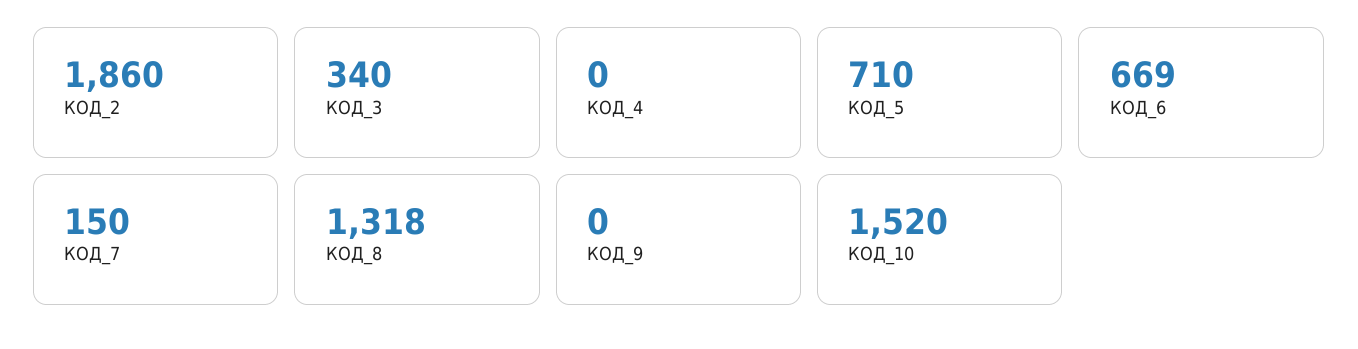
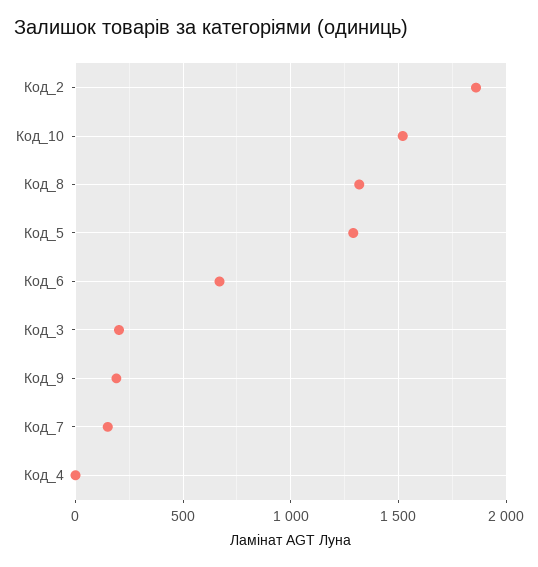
КОД_3: 340 -> 200
КОД_5: 710 -> 1300
КОД_9: 0 -> 200

